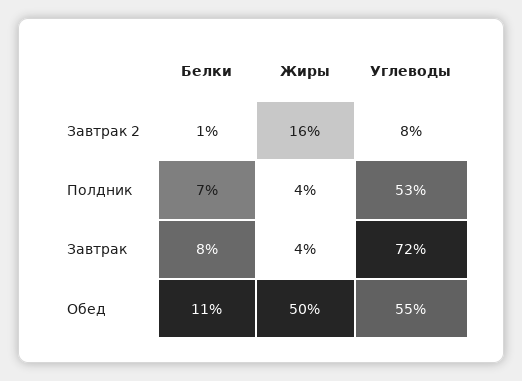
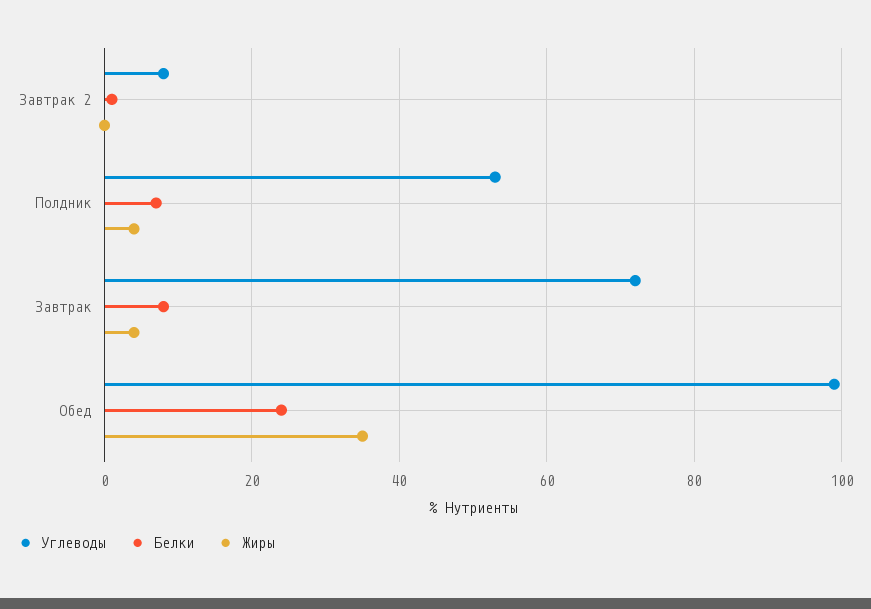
Жиры, Завтрак 2: 16 -> 0
Белки, Обед: 11 -> 25
Жиры, Обед: 50 -> 35
Углеводы, Обед: 55 -> 100

